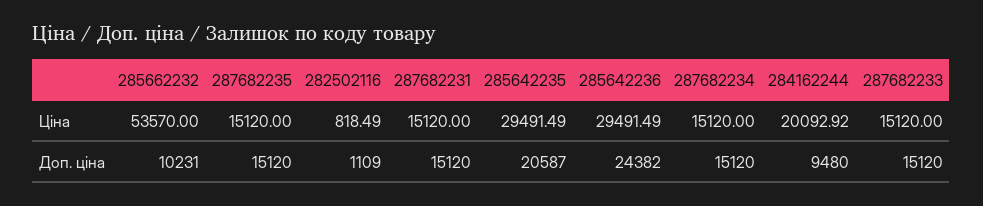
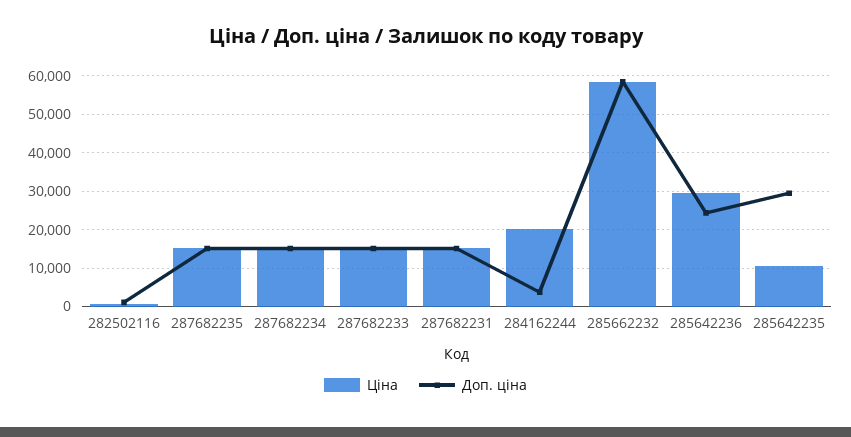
Ціна, 285662232: 53570 -> 58000
Ціна, 285642235: 29491.49 -> 10000
Доп. ціна, 285662232: 10231 -> 58000
Доп. ціна, 285642235: 20587 -> 30000
Доп. ціна, 284162244: 9480 -> 4000

